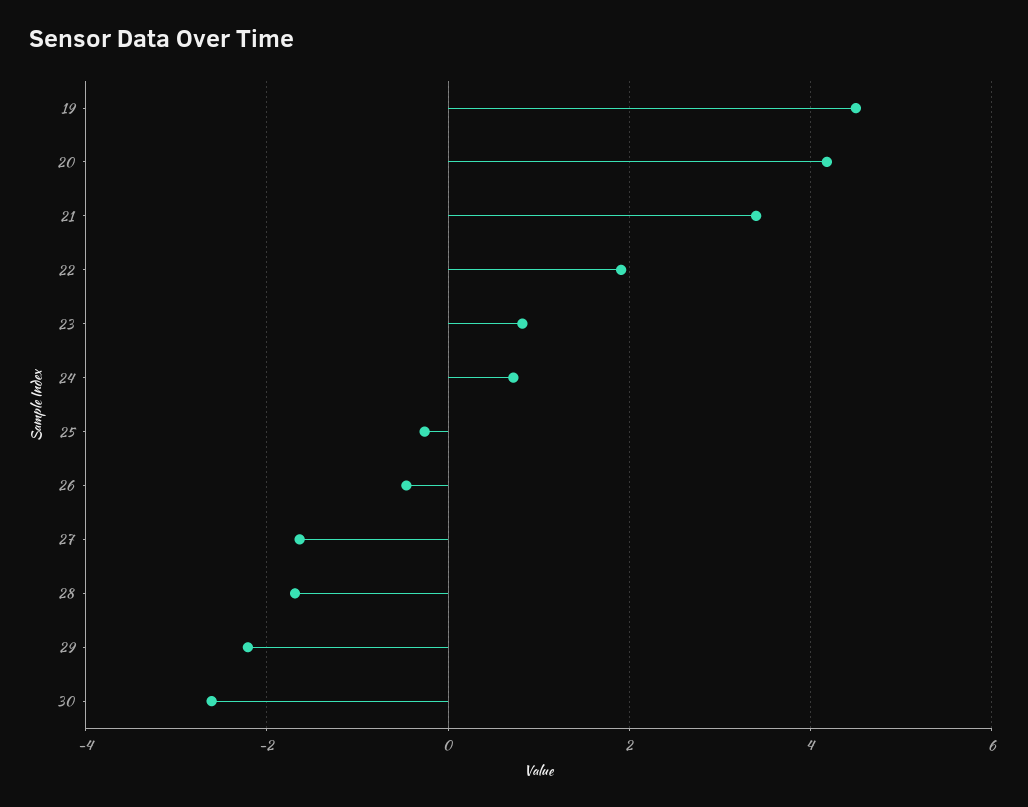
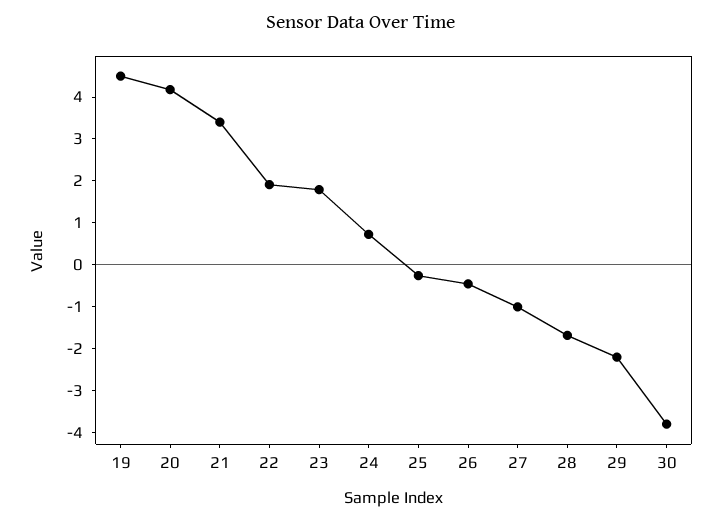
23: 0.8 -> 1.8
27: -1.6 -> -1
30: -2.6 -> -3.8

